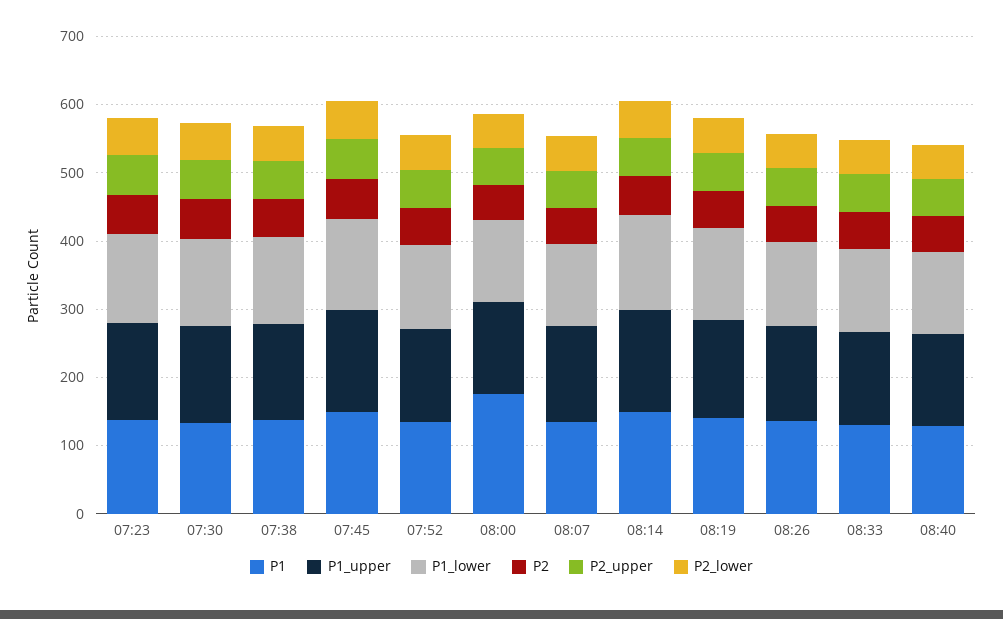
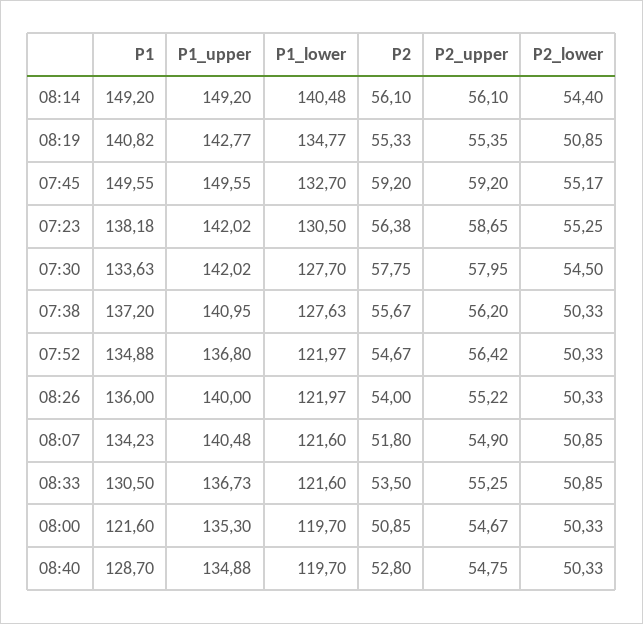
P1, 08:00: 180 -> 121.6

